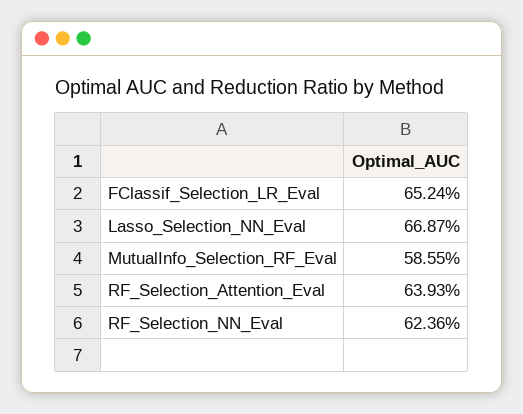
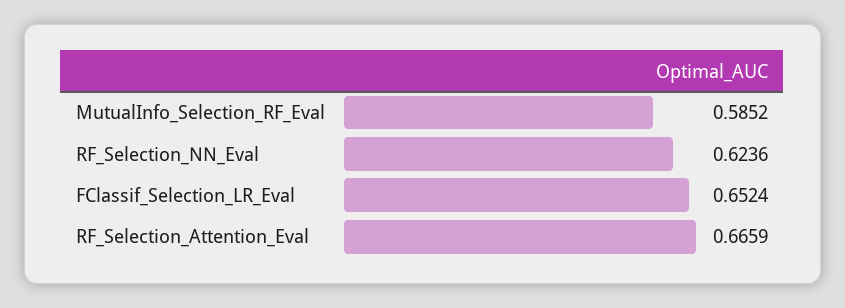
Lasso_Selection_NN_Eval: 0.6687 -> none
MutualInfo_Selection_RF_Eval: 0.5855 -> 0.5852
RF_Selection_Attention_Eval: 0.6393 -> 0.6659

